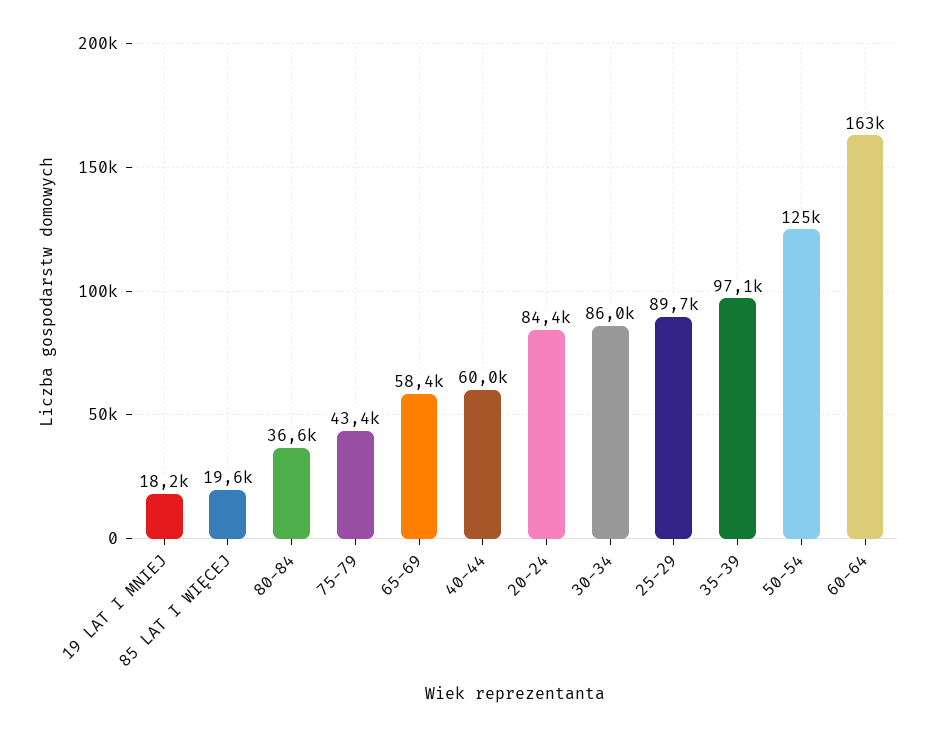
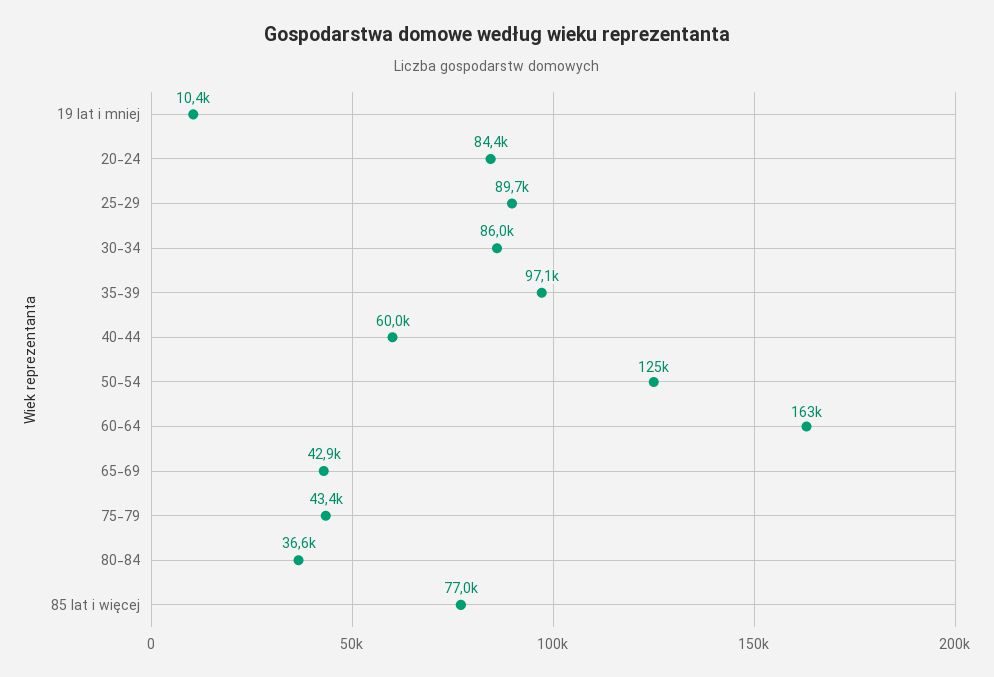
19 LAT I MNIEJ: 18200 -> 10400
85 LAT I WIĘCEJ: 19600 -> 77000
65-69: 58400 -> 42900

